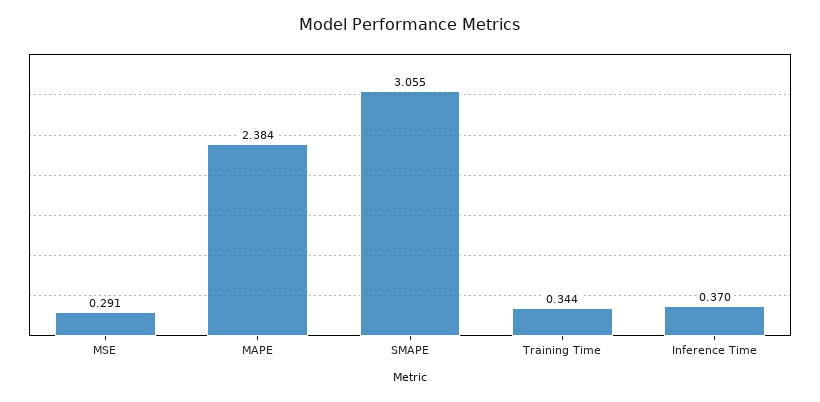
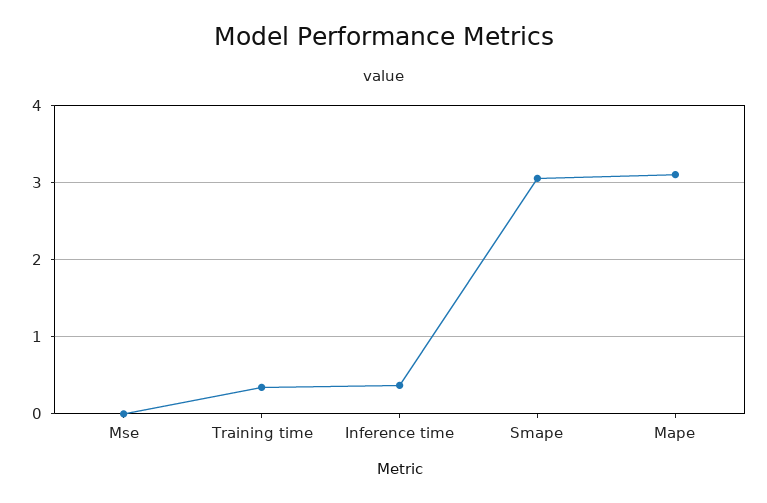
MSE: 0.291 -> 0
MAPE: 2.384 -> 3.1

